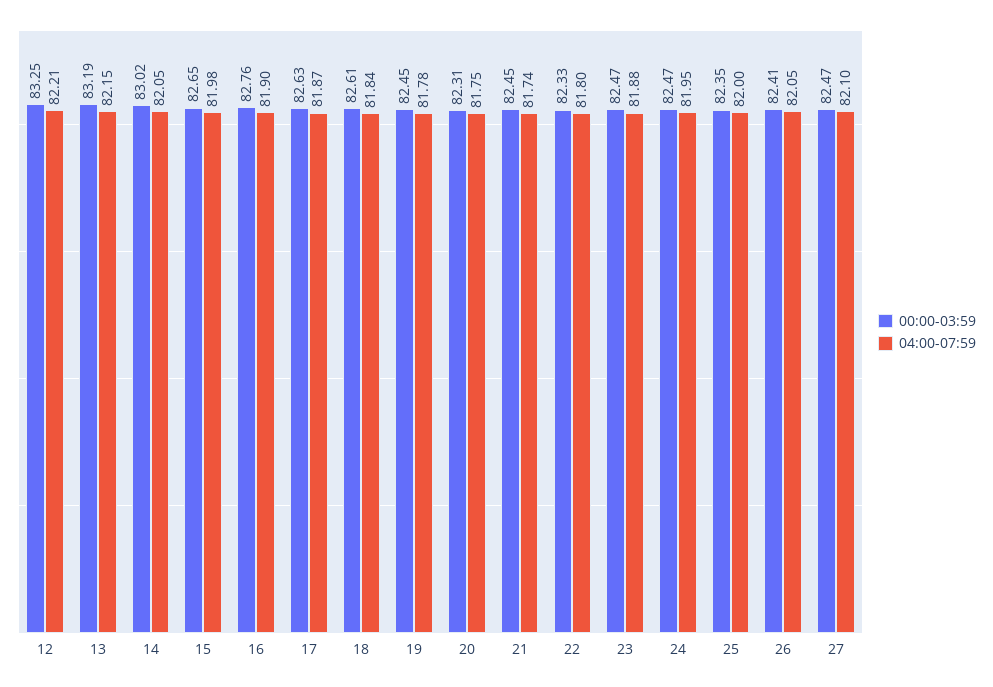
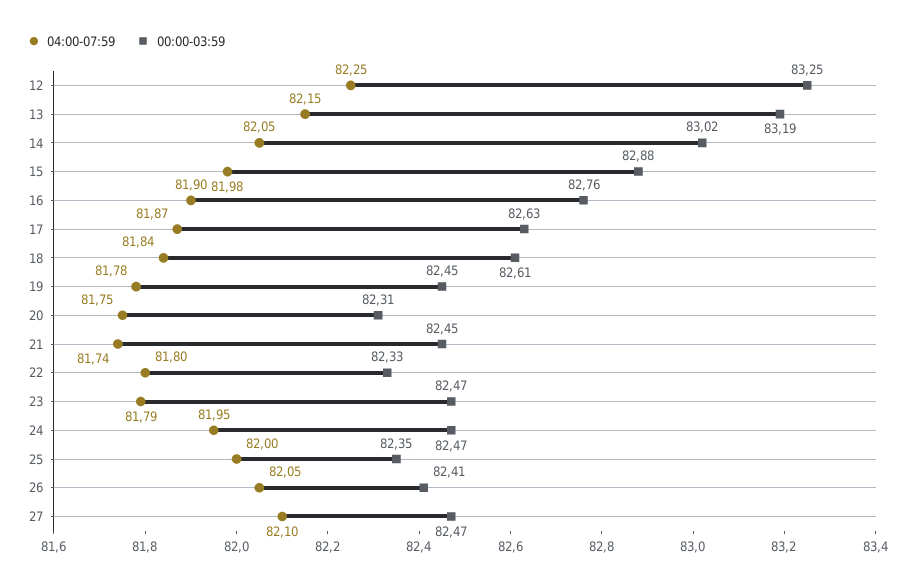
04:00-07:59, 12: 82.21 -> 82.25
00:00-03:59, 15: 82.65 -> 82.88
04:00-07:59, 23: 81.88 -> 81.79

